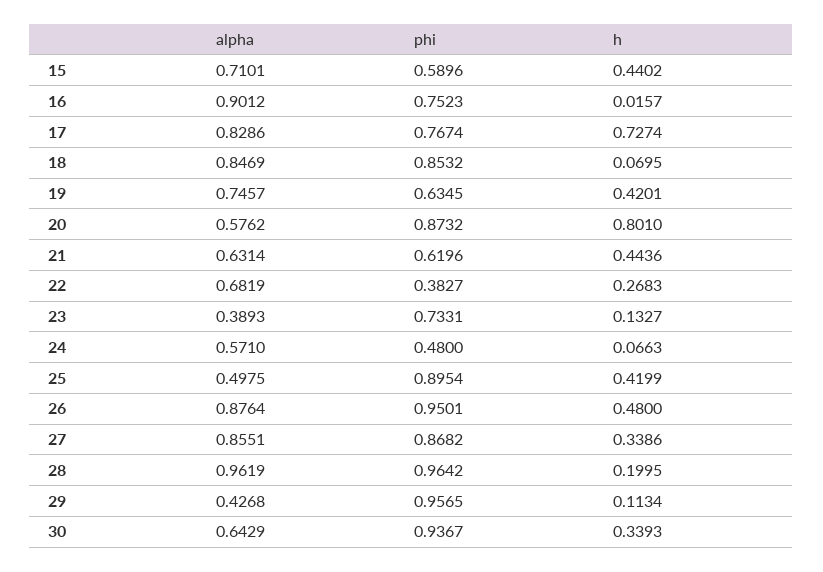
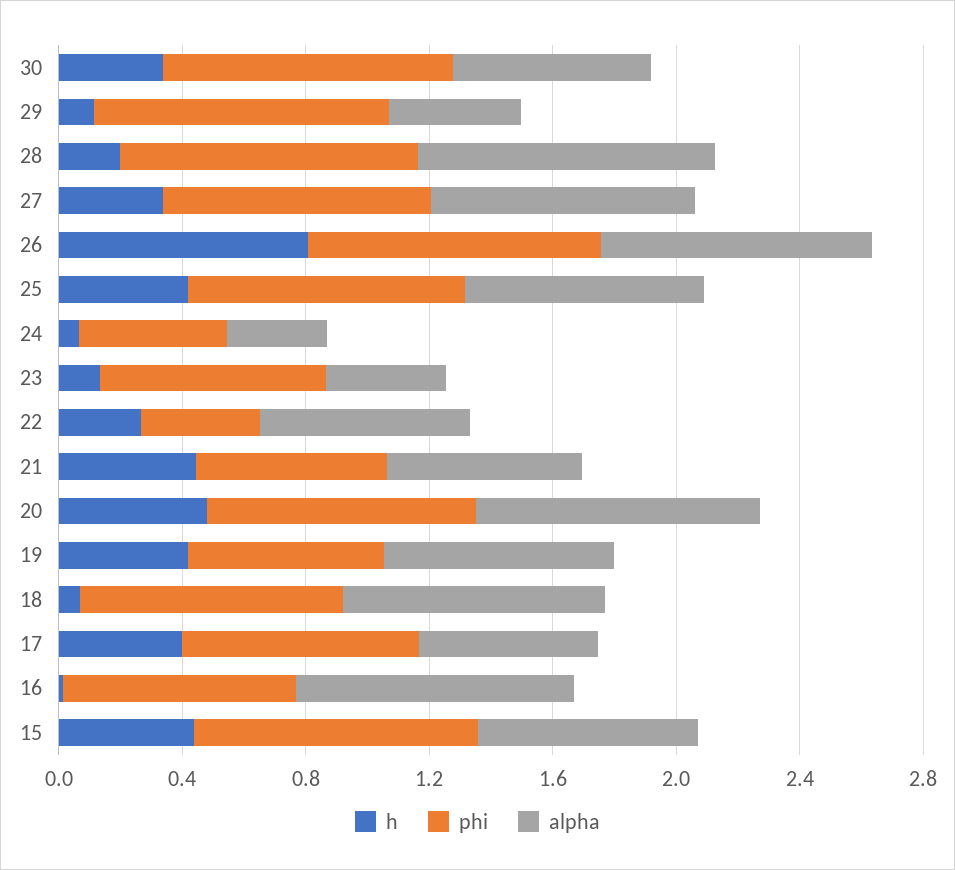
phi, 15: 0.5896 -> 0.9
alpha, 17: 0.8286 -> 0.6
h, 17: 0.7274 -> 0.4
alpha, 20: 0.5762 -> 0.9
h, 20: 0.801 -> 0.5
alpha, 24: 0.571 -> 0.3
alpha, 25: 0.4975 -> 0.8
h, 26: 0.48 -> 0.8

